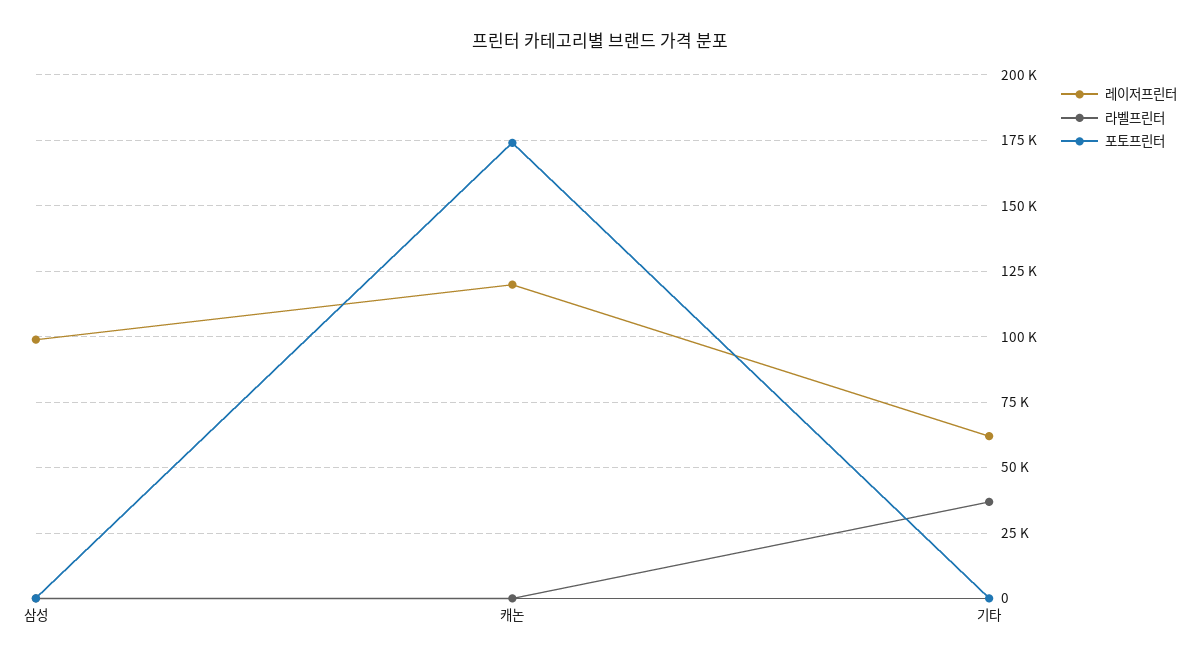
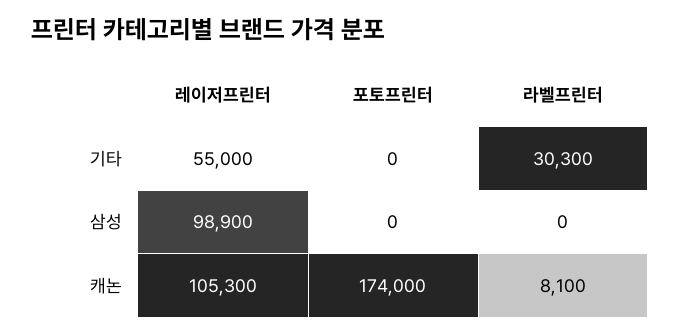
레이저프린터, 캐논: 120000 -> 105300
라벨프린터, 캐논: 0 -> 8100
레이저프린터, 기타: 62500 -> 55000
라벨프린터, 기타: 37500 -> 30300

